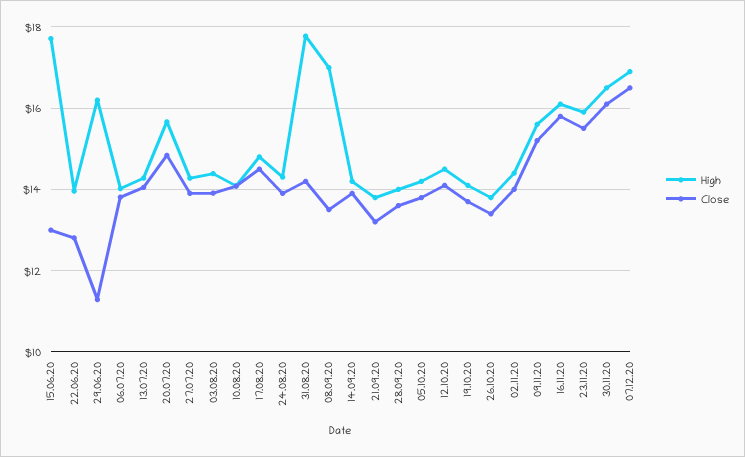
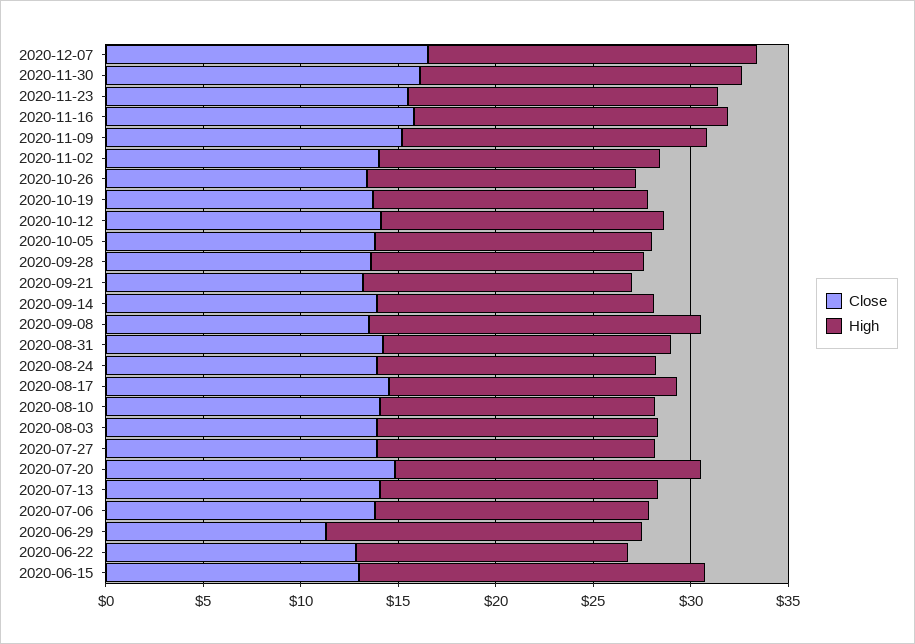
High, 31.08.20: 17.8 -> 15

